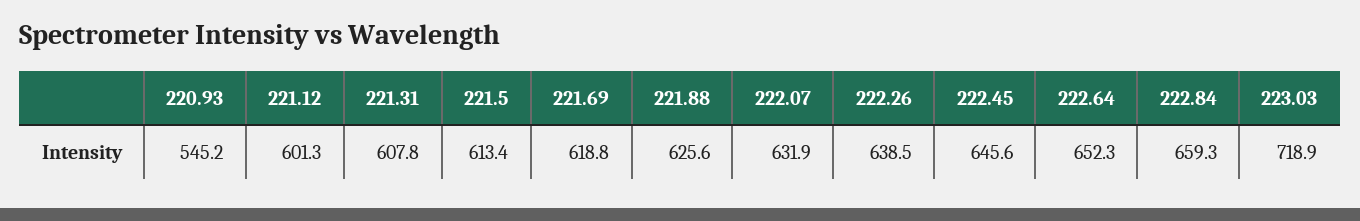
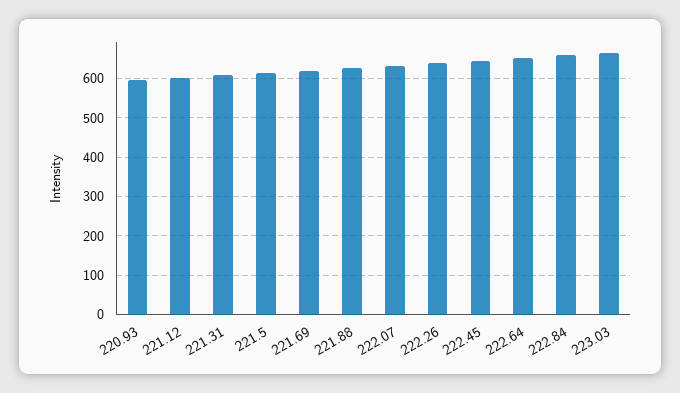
220.93: 545.2 -> 600
223.03: 718.9 -> 660

